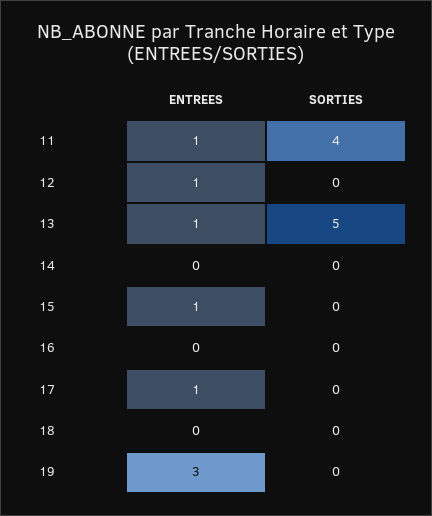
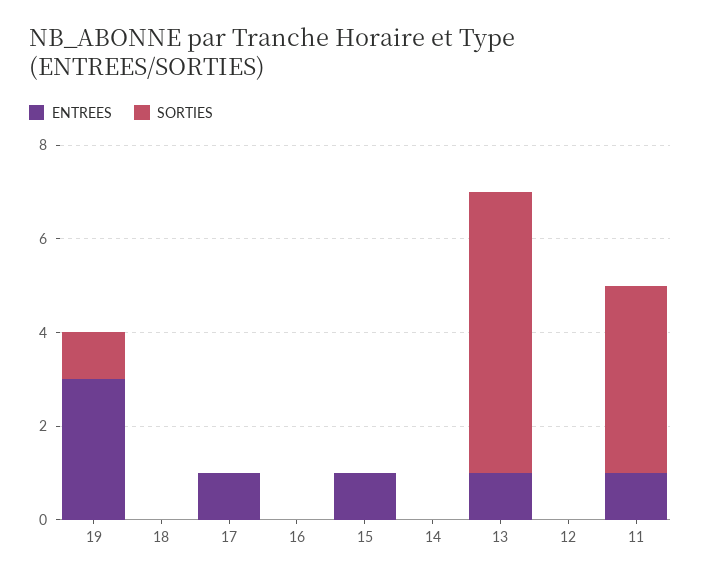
ENTREES, 12: 1 -> 0
SORTIES, 13: 5 -> 6
SORTIES, 19: 0 -> 1

